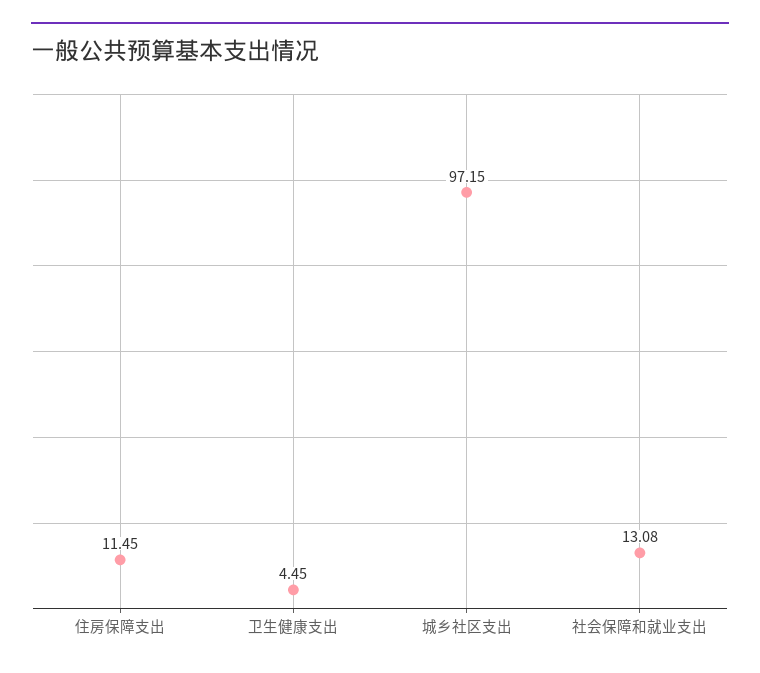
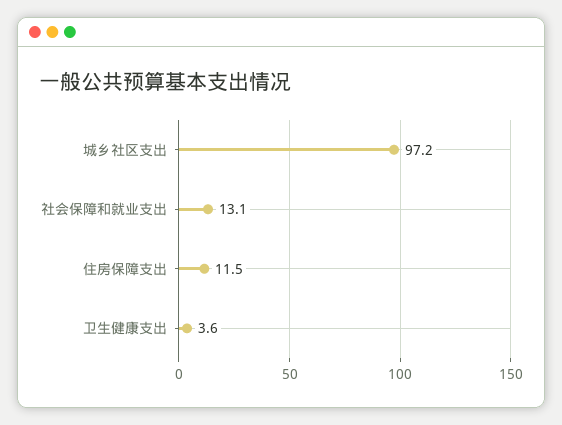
卫生健康支出: 4.45 -> 3.6

